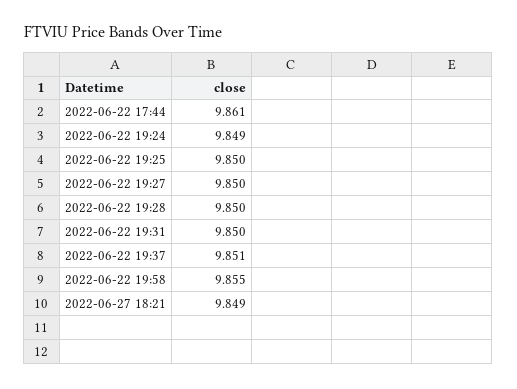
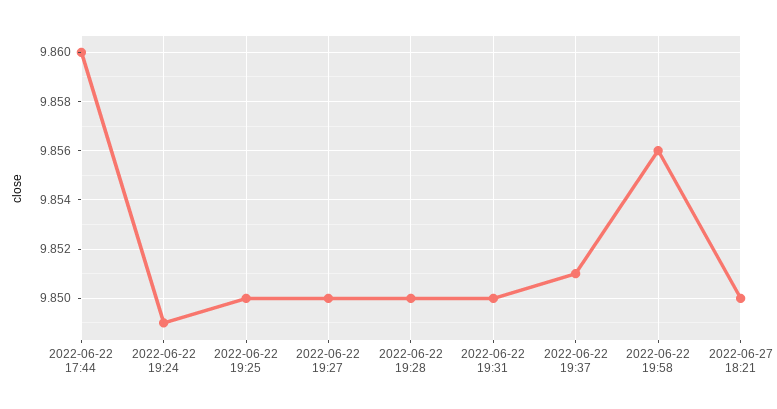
2022-06-22 17:44: 9.861 -> 9.86
2022-06-22 19:58: 9.855 -> 9.856
2022-06-27 18:21: 9.849 -> 9.85

